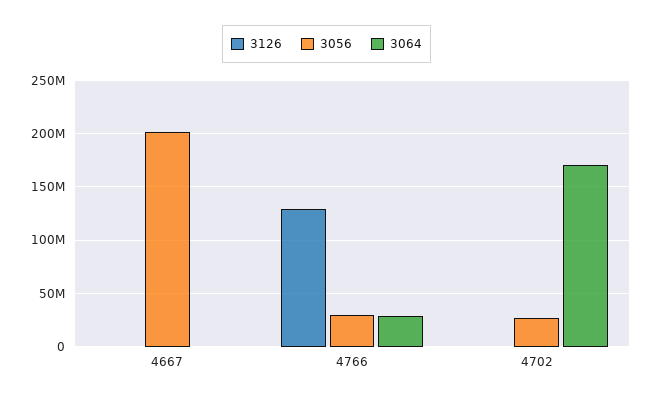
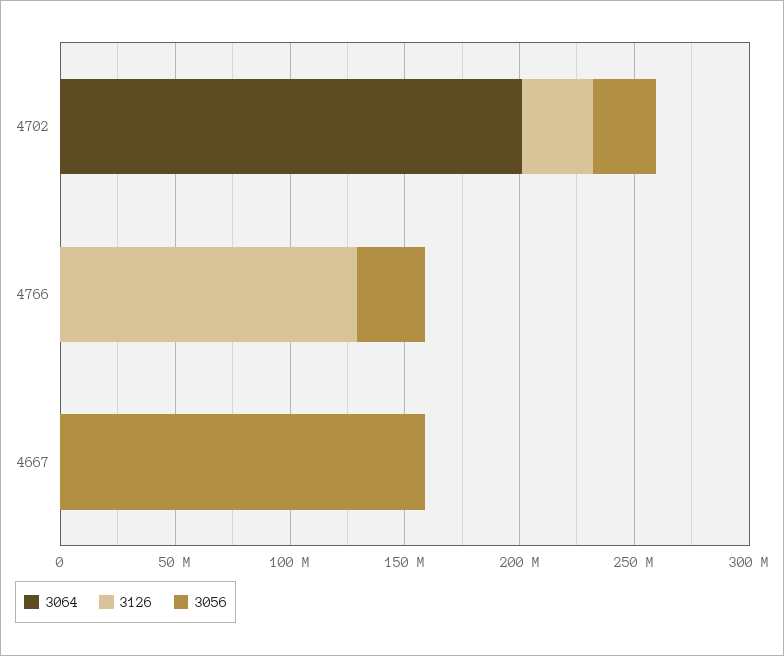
3056, 4667: 200000000 -> 160000000
3064, 4766: 30000000 -> 0
3126, 4702: 0 -> 30000000
3064, 4702: 170000000 -> 200000000

